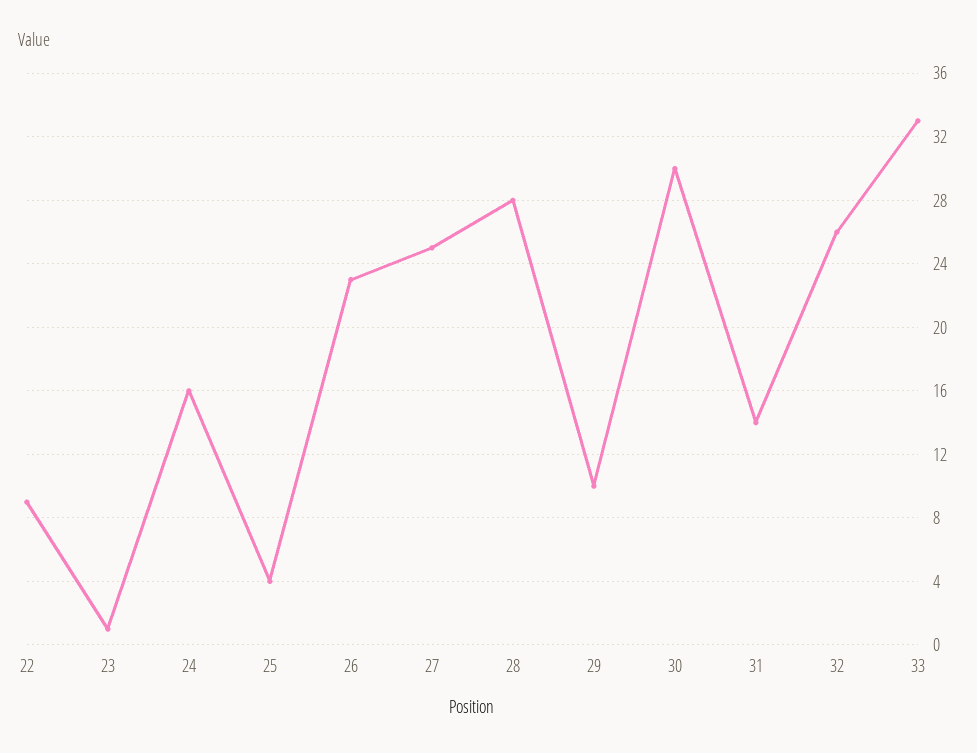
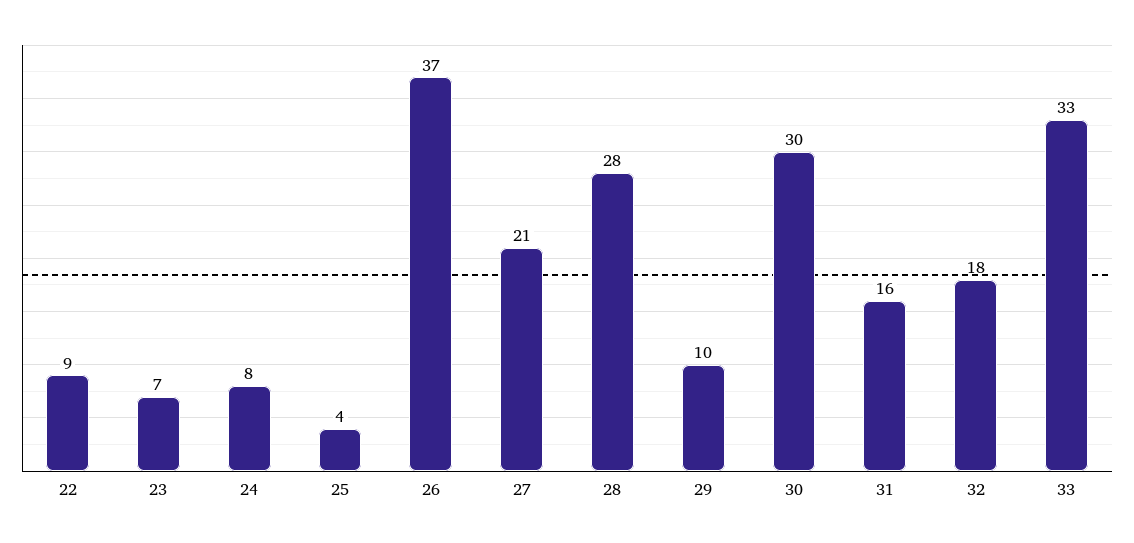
23: 1 -> 7
24: 16 -> 8
26: 23 -> 37
27: 25 -> 21
31: 14 -> 16
32: 26 -> 18

